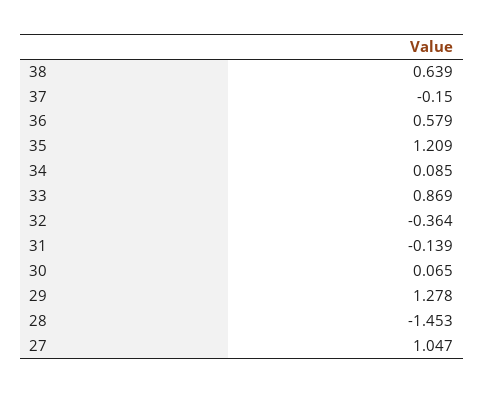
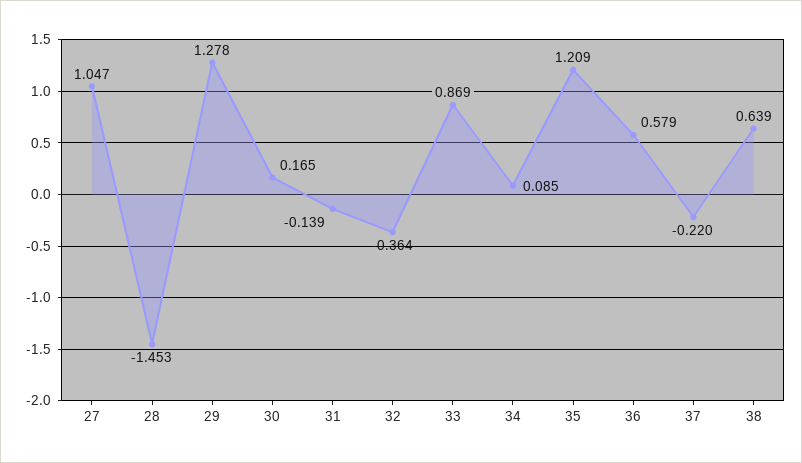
37: -0.15 -> -0.22
30: 0.065 -> 0.165

